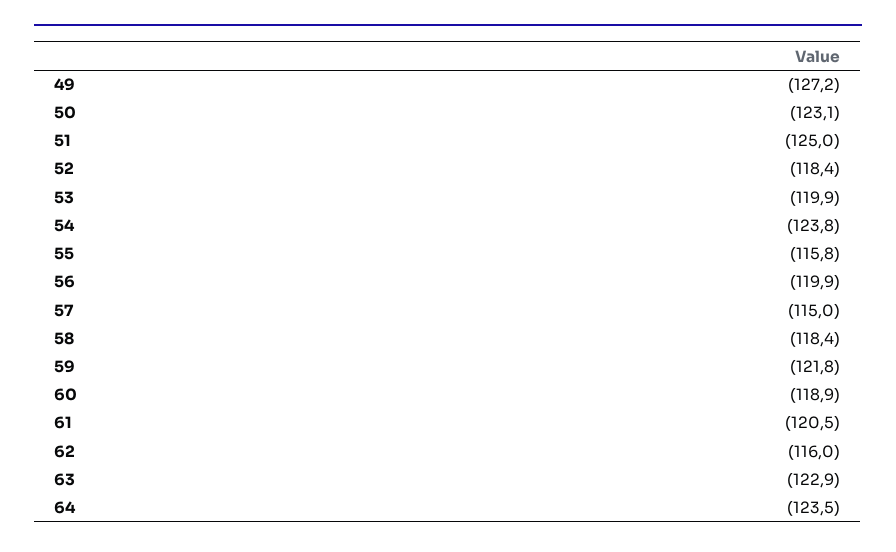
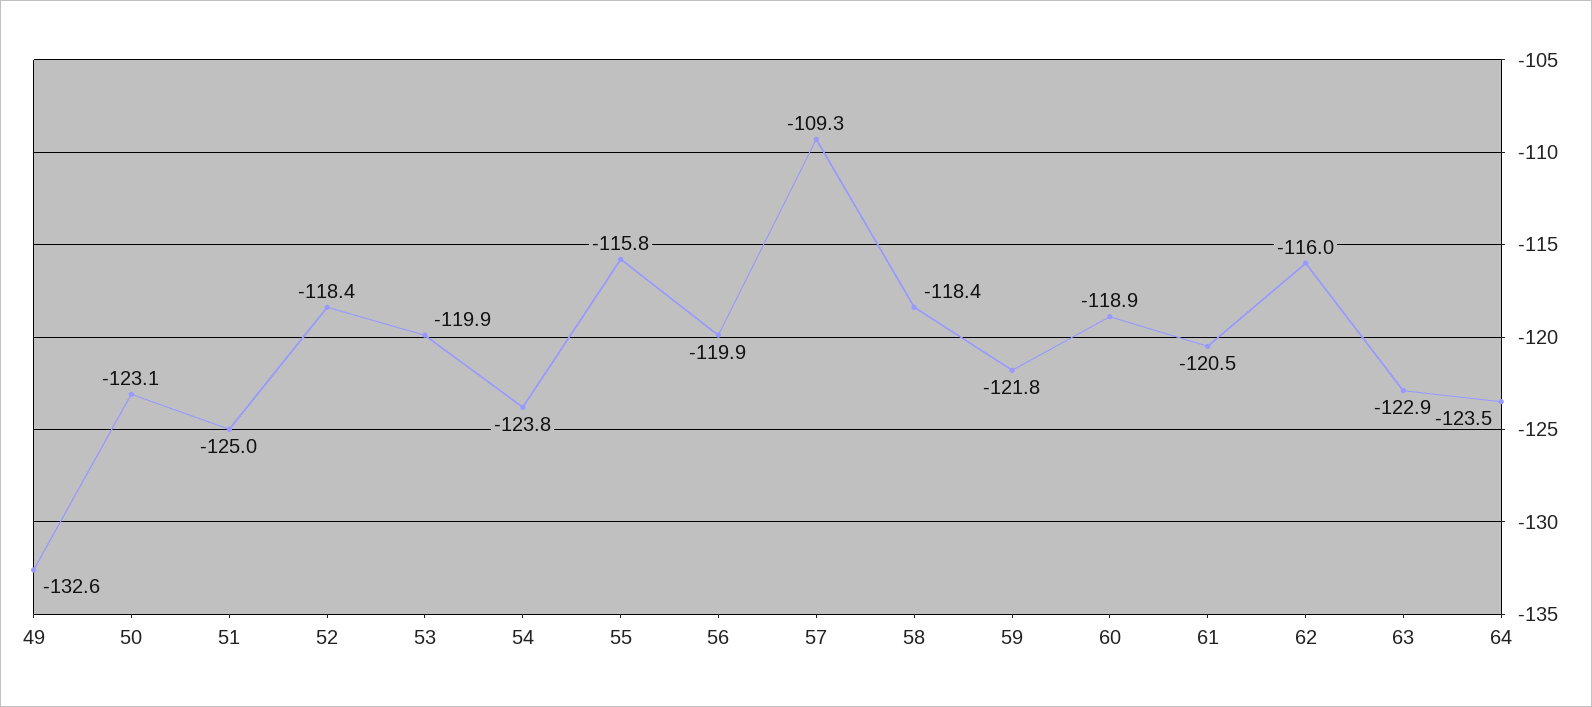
49: -127.2 -> -132.6
57: -115 -> -109.3

